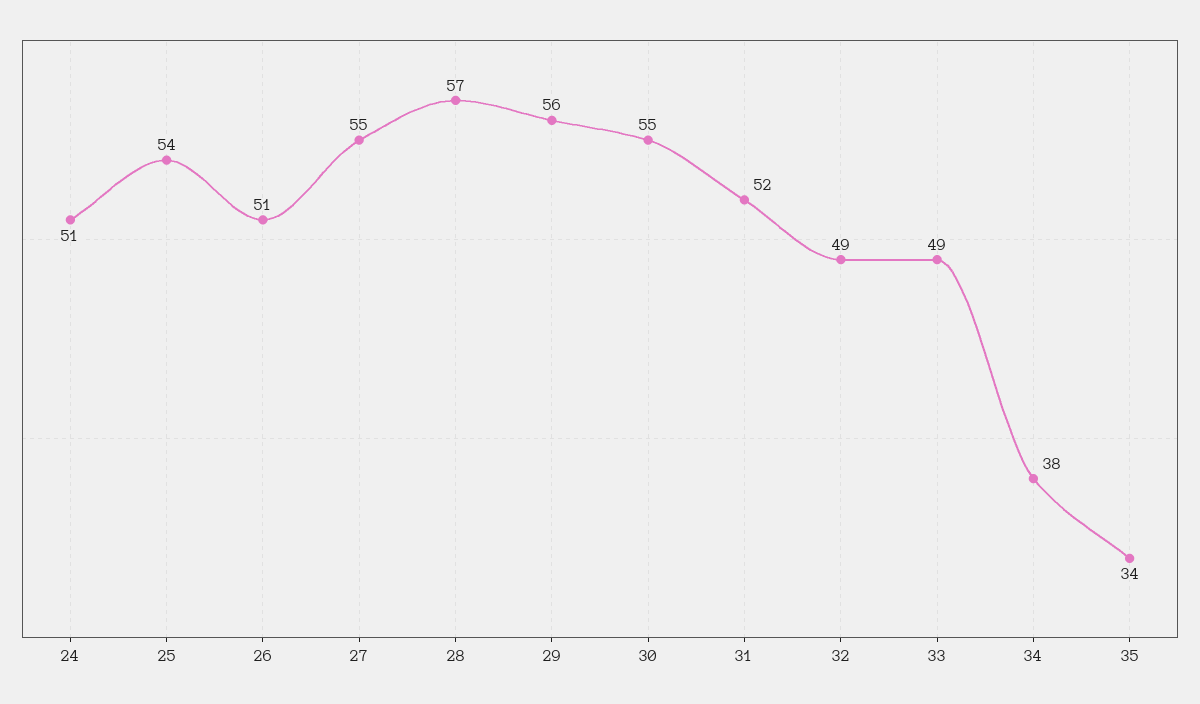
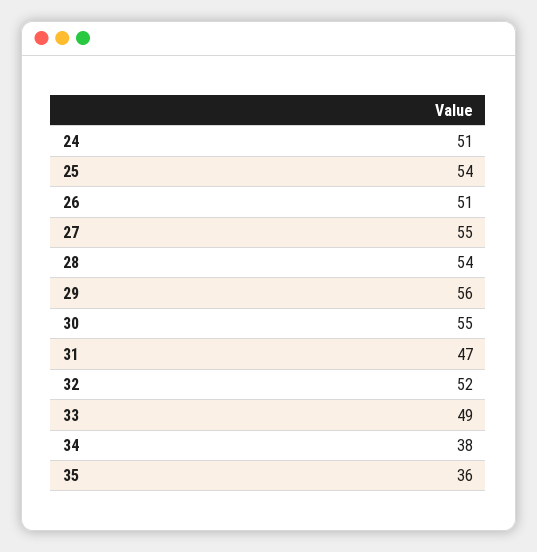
28: 57 -> 54
31: 52 -> 47
32: 49 -> 52
35: 34 -> 36

